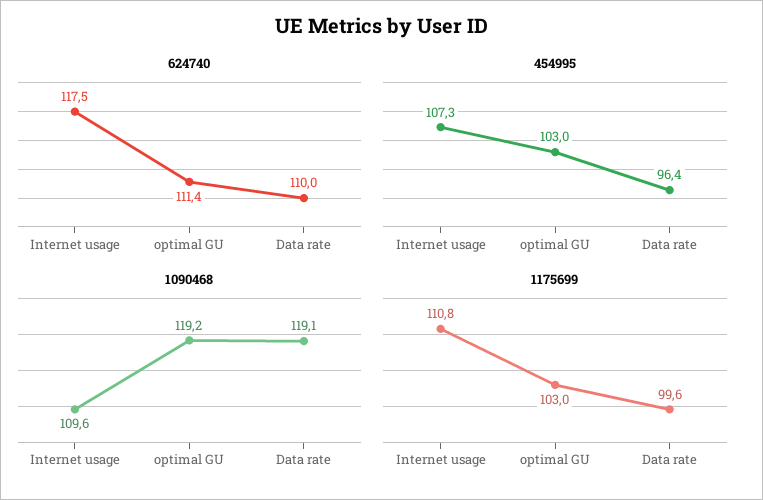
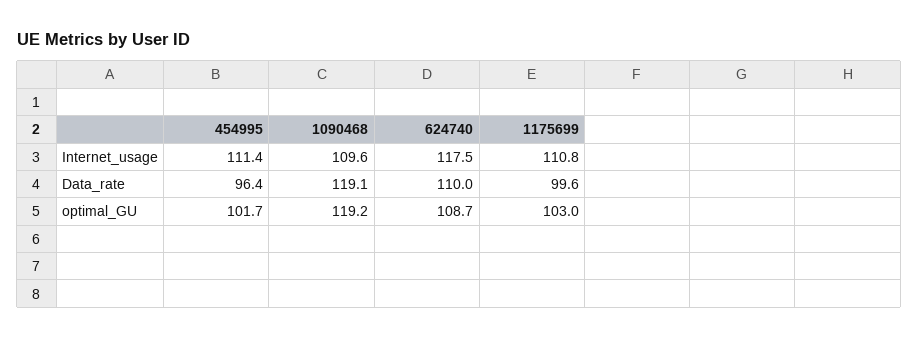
624740, optimal GU: 111.4 -> 108.7
454995, Internet usage: 107.3 -> 111.4
454995, optimal GU: 103 -> 101.7

